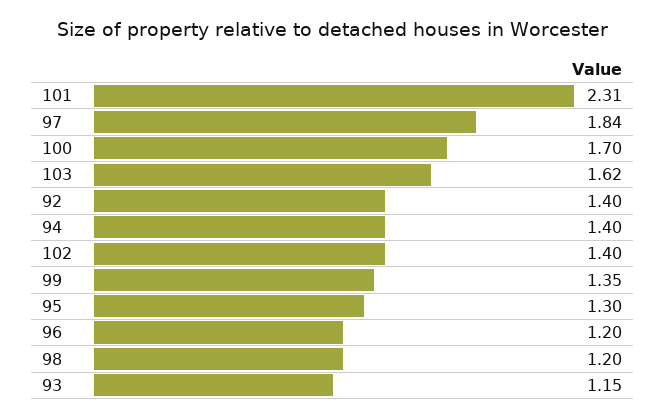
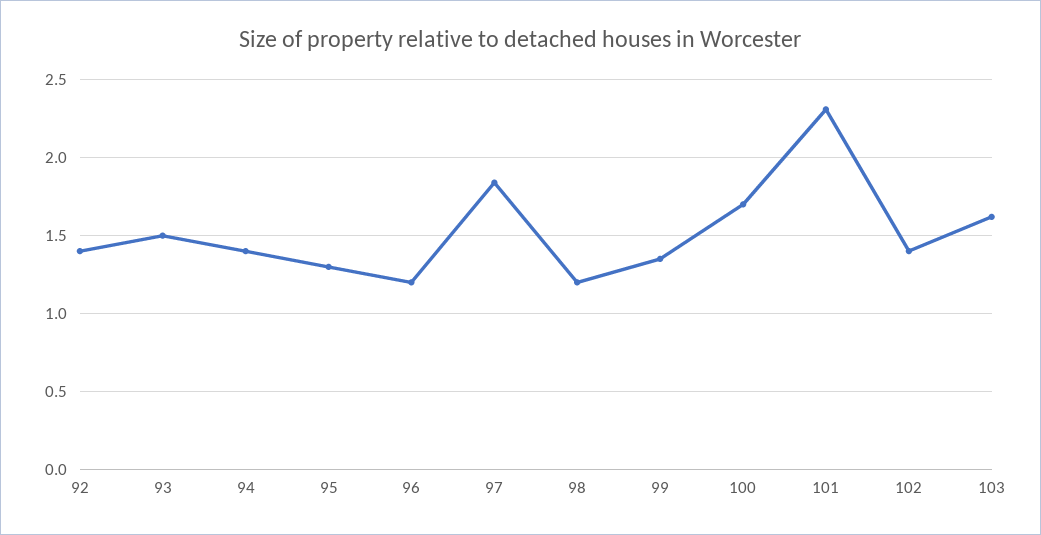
93: 1.15 -> 1.5

